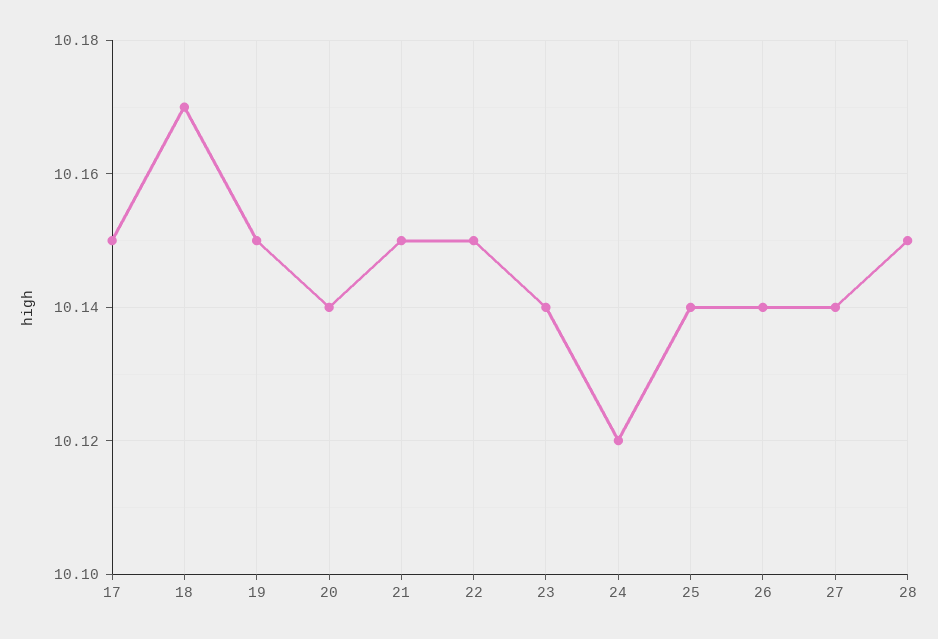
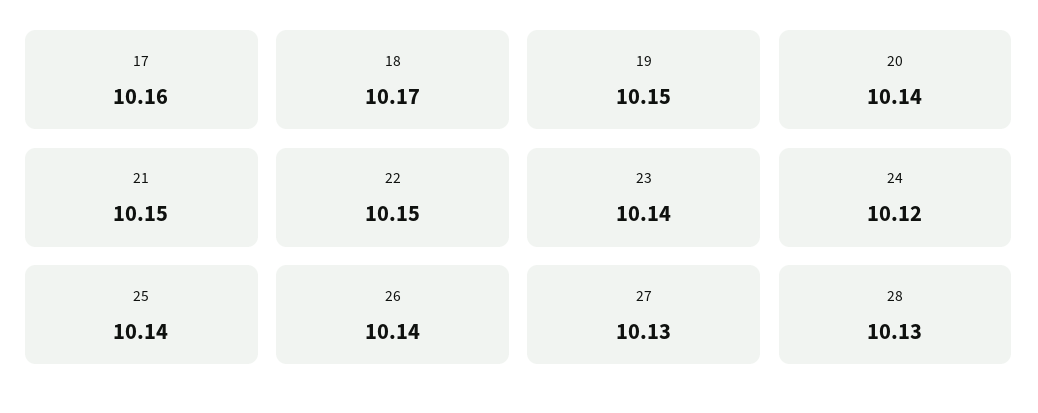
17: 10.15 -> 10.16
27: 10.14 -> 10.13
28: 10.15 -> 10.13

